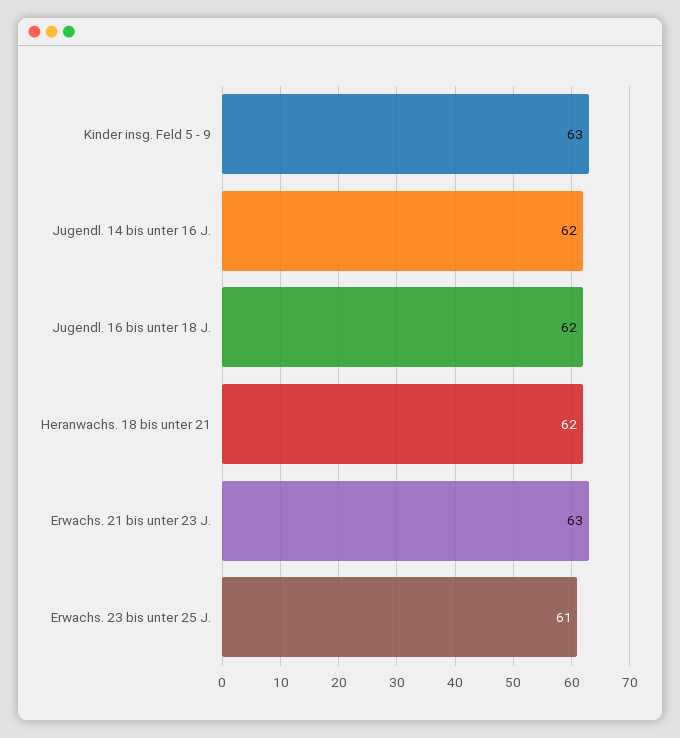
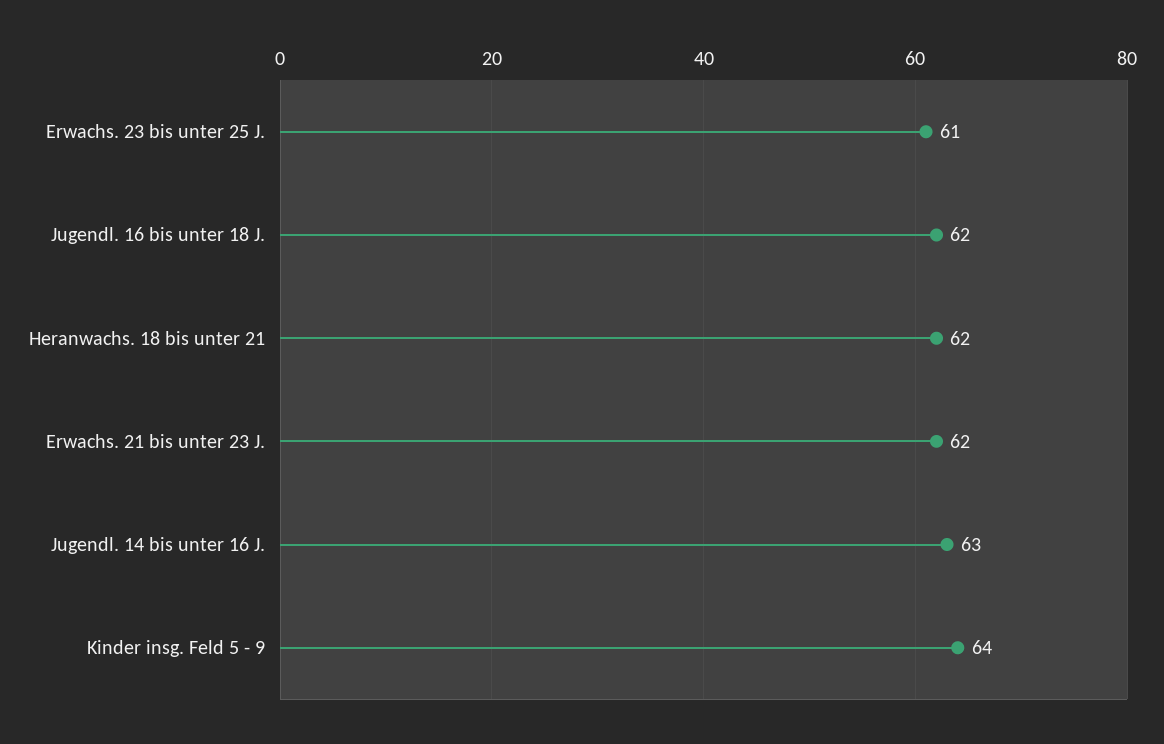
Kinder insg. Feld 5 - 9: 63 -> 64
Jugendl. 14 bis unter 16 J.: 62 -> 63
Erwachs. 21 bis unter 23 J.: 63 -> 62

